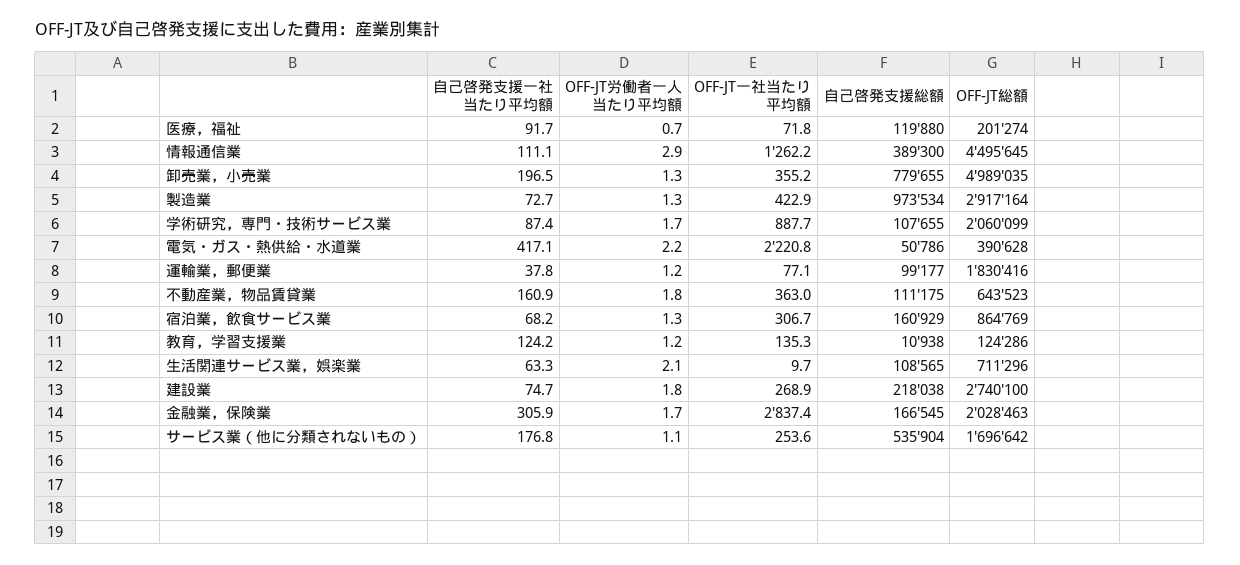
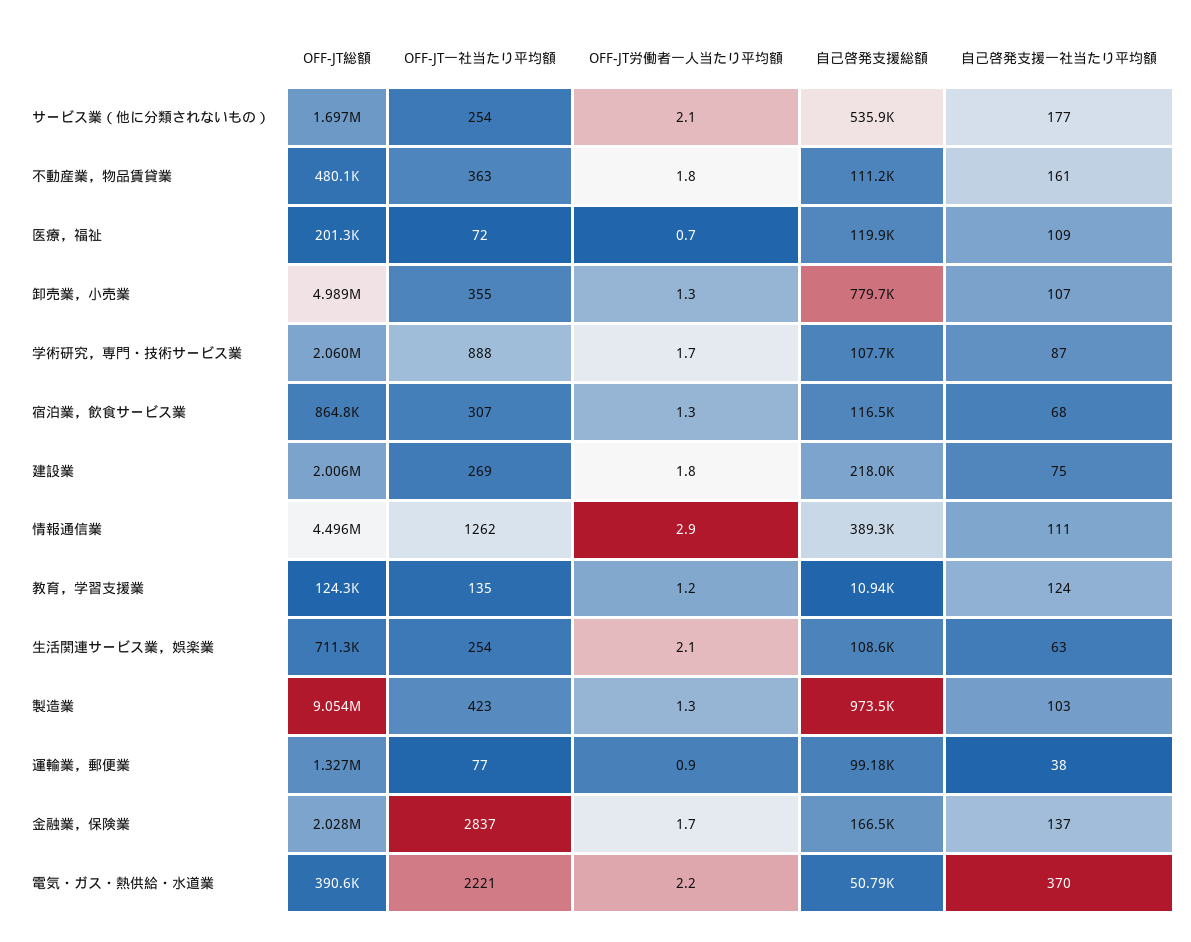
自己啓発支援一社当たり平均額, 医療，福祉: 91.7 -> 109
自己啓発支援一社当たり平均額, 卸売業，小売業: 196.5 -> 107
自己啓発支援一社当たり平均額, 製造業: 72.7 -> 103
OFF-JT総額, 製造業: 2917164 -> 9054000
自己啓発支援一社当たり平均額, 電気・ガス・熱供給・水道業: 417.1 -> 370
OFF-JT労働者一人当たり平均額, 運輸業，郵便業: 1.2 -> 0.9
OFF-JT総額, 運輸業，郵便業: 1830416 -> 1327000
OFF-JT総額, 不動産業，物品賃貸業: 643523 -> 480100
自己啓発支援総額, 宿泊業，飲食サービス業: 160929 -> 116500
OFF-JT一社当たり平均額, 生活関連サービス業，娯楽業: 9.7 -> 254
OFF-JT総額, 建設業: 2740100 -> 2006000
自己啓発支援一社当たり平均額, 金融業，保険業: 305.9 -> 137
OFF-JT労働者一人当たり平均額, サービス業（他に分類されないもの）: 1.1 -> 2.1

